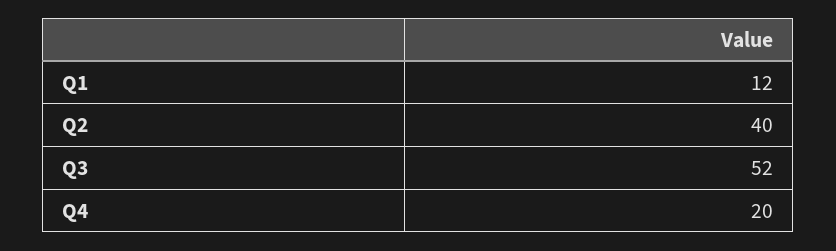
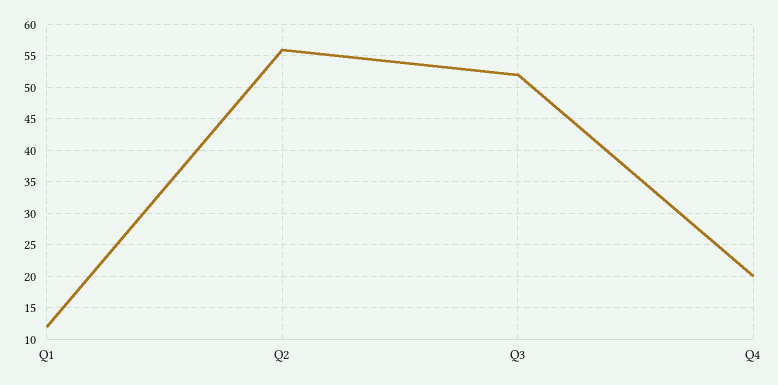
Q2: 40 -> 56

